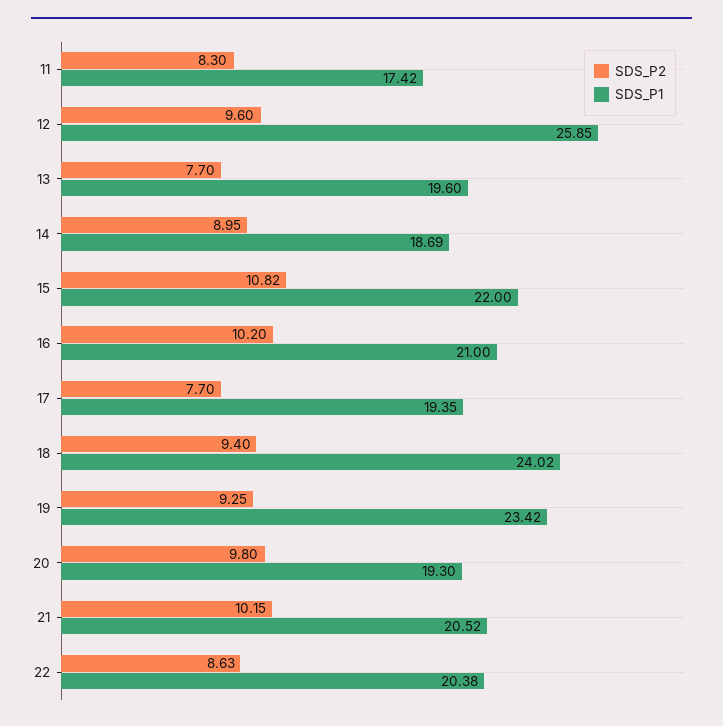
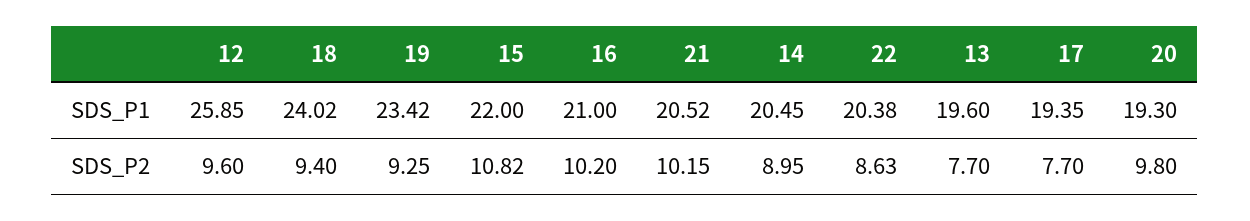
SDS_P2, 11: 8.3 -> none
SDS_P1, 11: 17.42 -> none
SDS_P1, 14: 18.69 -> 20.45

